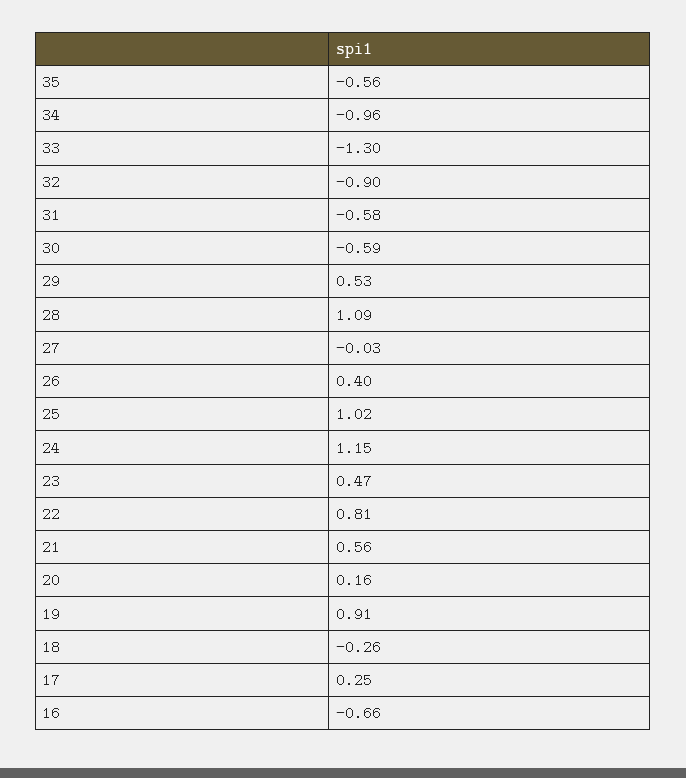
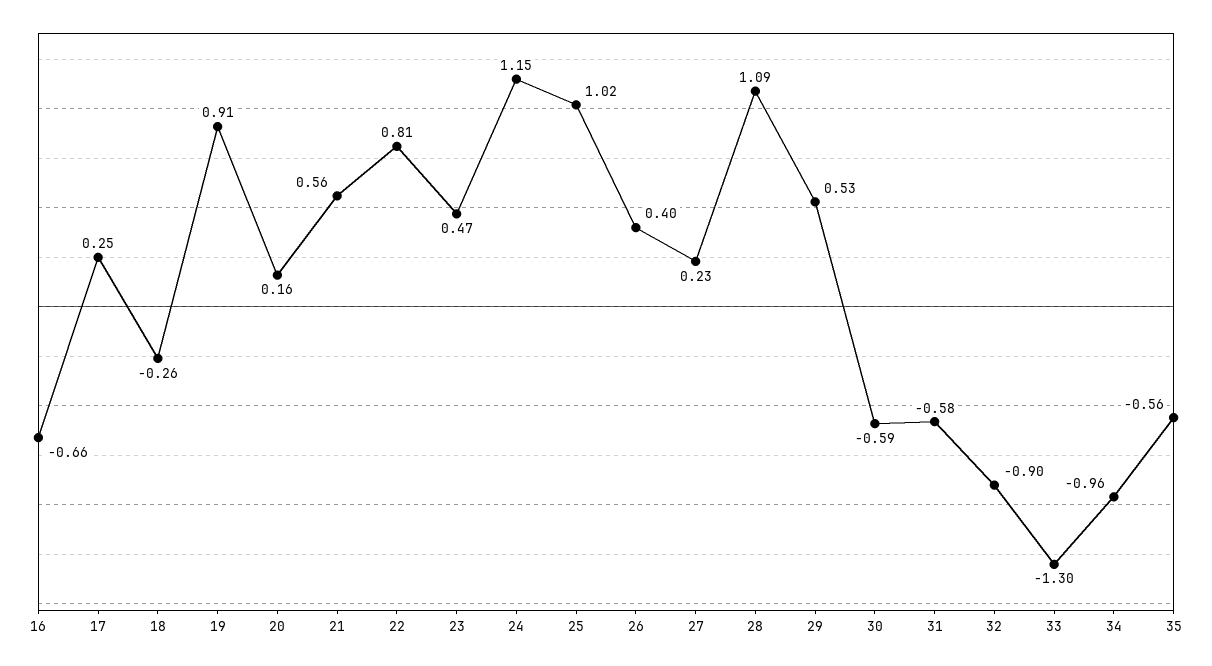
27: -0.03 -> 0.23

